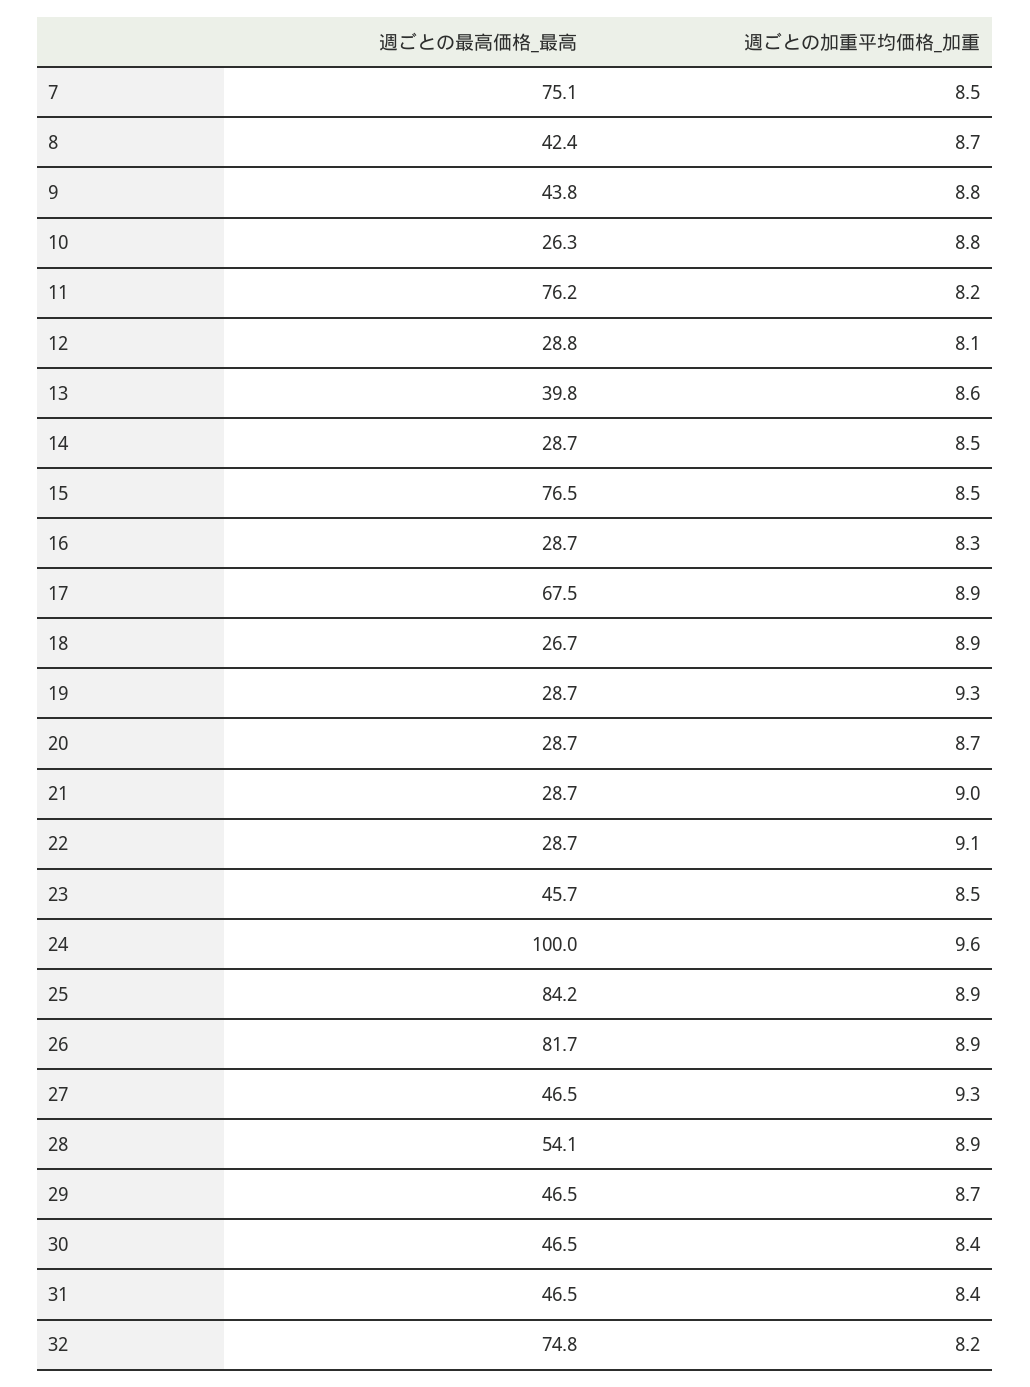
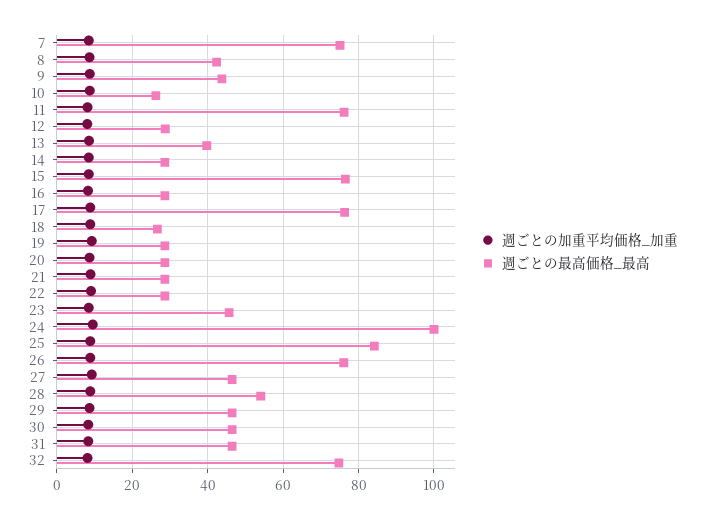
週ごとの最高価格_最高, 17: 67.5 -> 76
週ごとの最高価格_最高, 26: 81.7 -> 76

